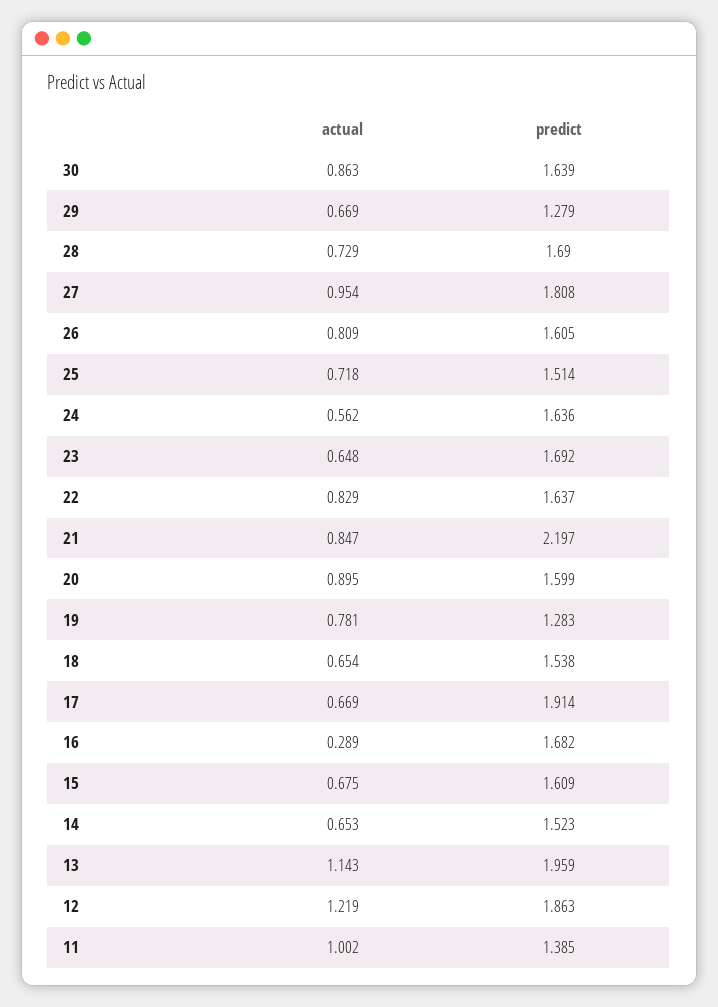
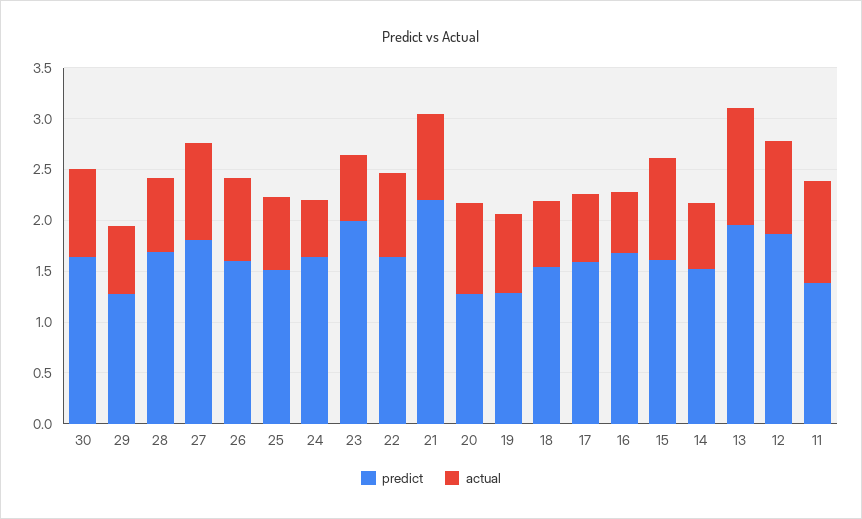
predict, 23: 1.692 -> 2
predict, 20: 1.599 -> 1.3
predict, 17: 1.914 -> 1.6
actual, 16: 0.289 -> 0.6
actual, 15: 0.675 -> 1
actual, 12: 1.219 -> 0.9

